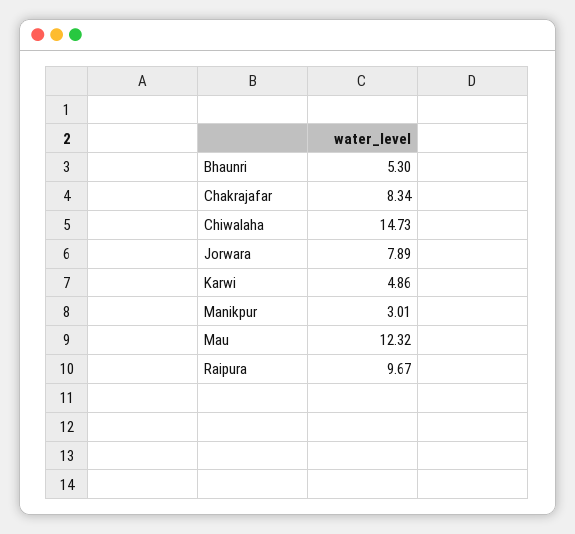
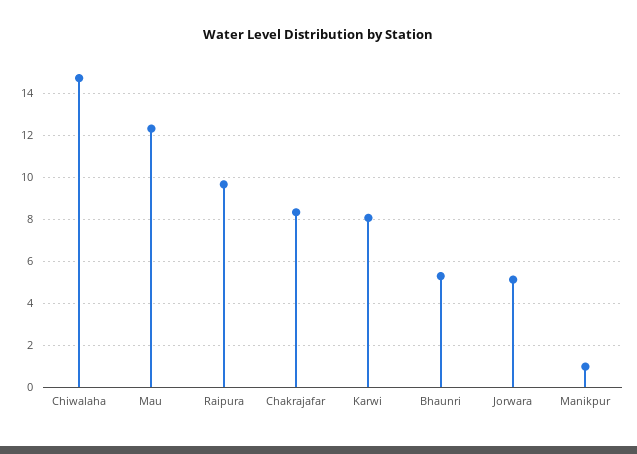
Jorwara: 7.89 -> 5
Karwi: 4.86 -> 8
Manikpur: 3.01 -> 1

